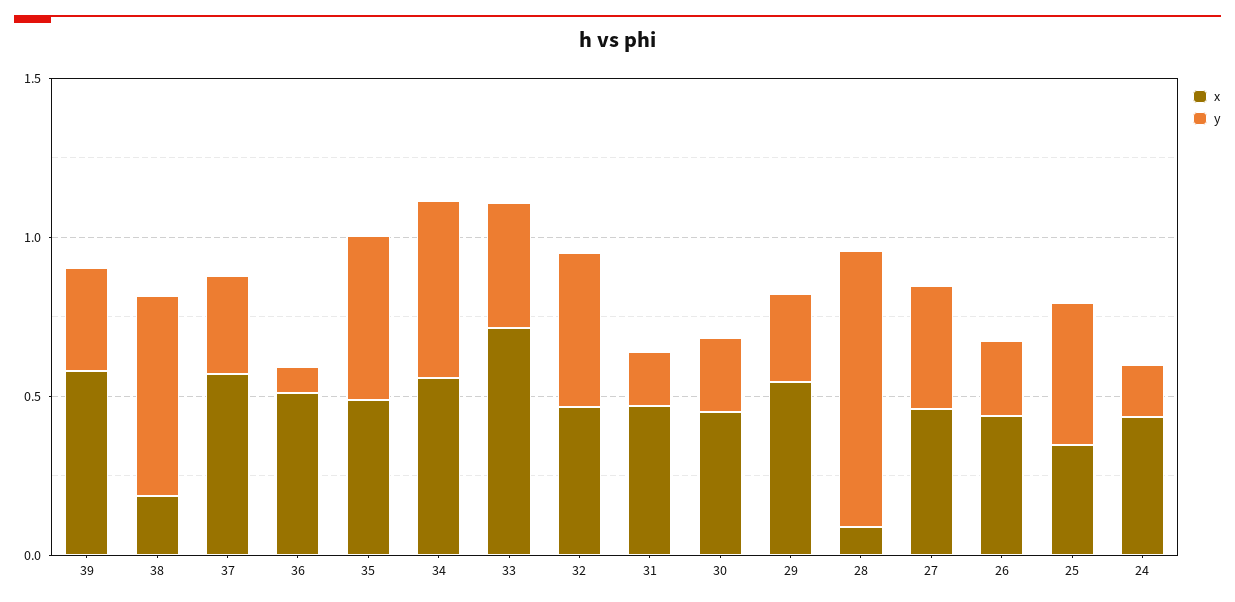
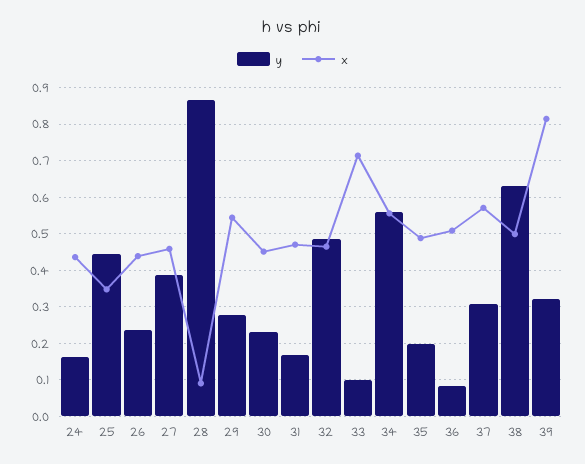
x, 39: 0.6 -> 0.82
x, 38: 0.2 -> 0.5
y, 35: 0.5 -> 0.2
y, 33: 0.4 -> 0.1

